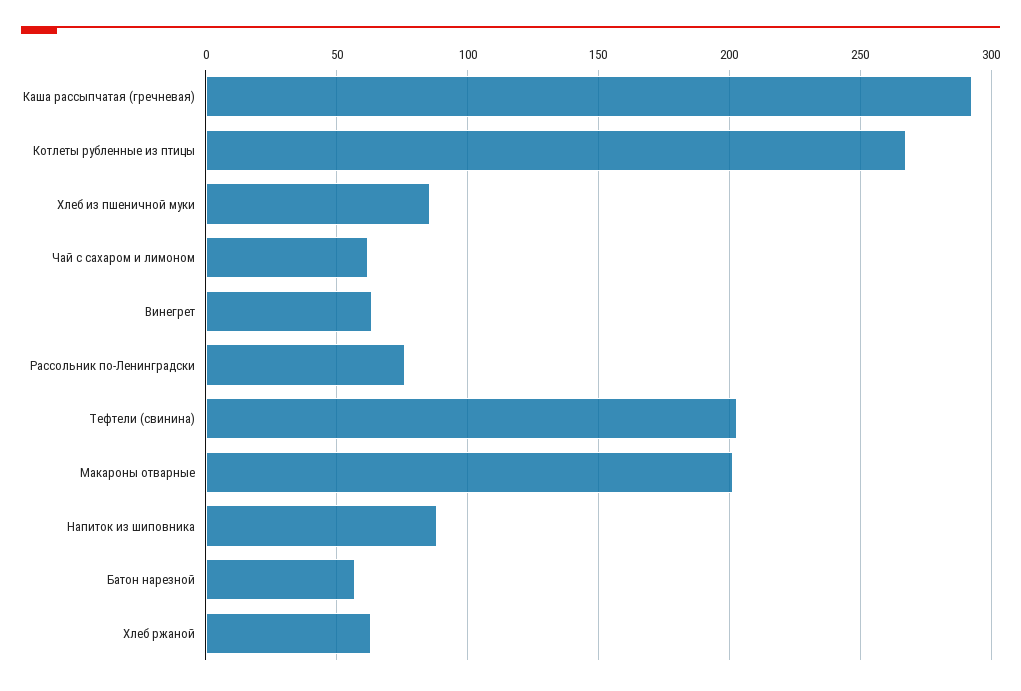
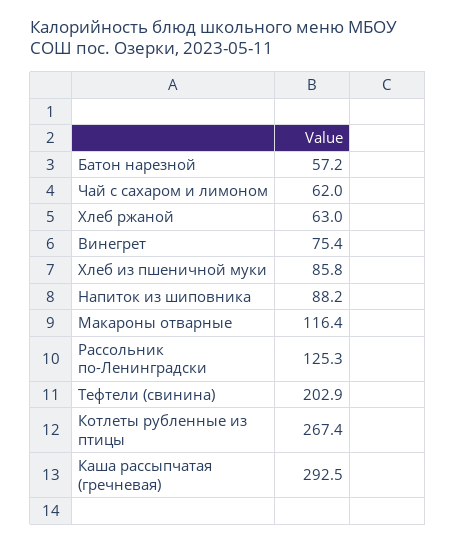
Винегрет: 65 -> 75.4
Рассольник по-Ленинградски: 75 -> 125.3
Макароны отварные: 200 -> 116.4

